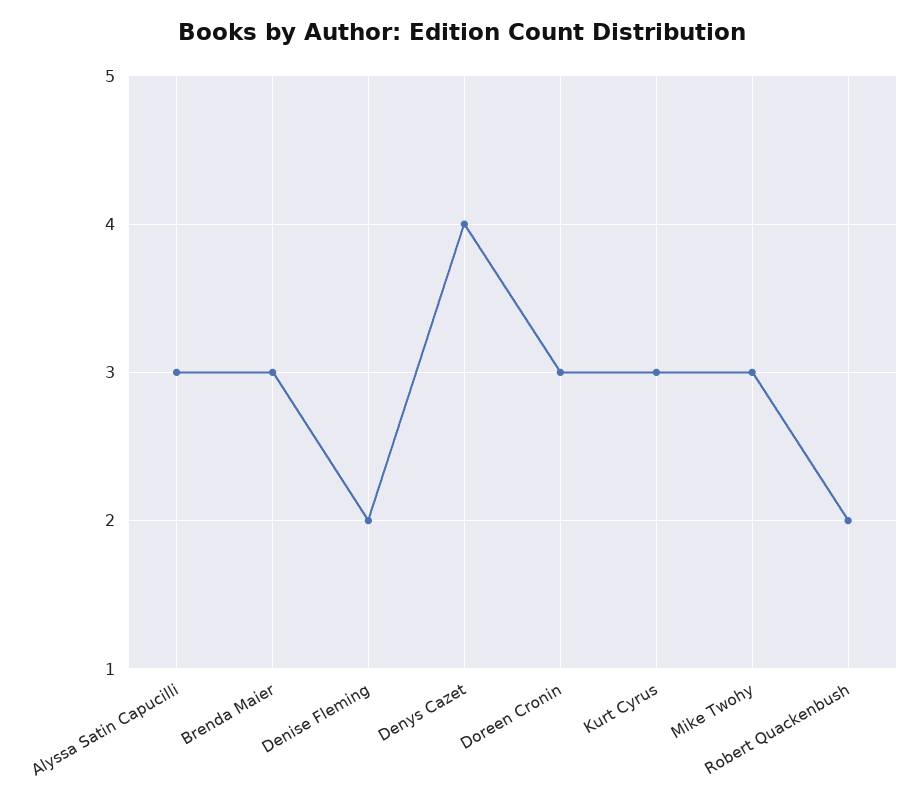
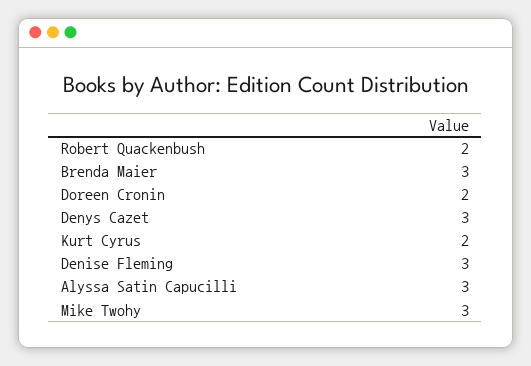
Denise Fleming: 2 -> 3
Denys Cazet: 4 -> 3
Doreen Cronin: 3 -> 2
Kurt Cyrus: 3 -> 2

